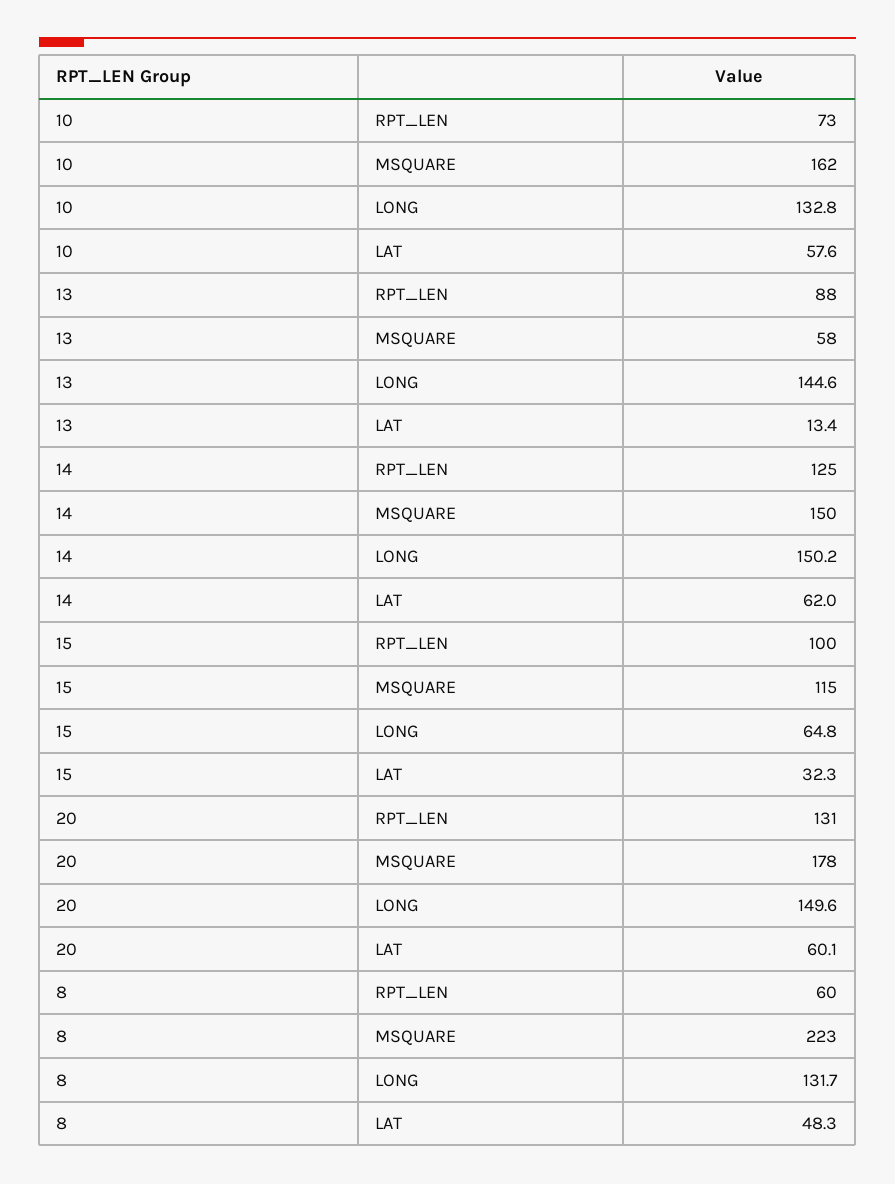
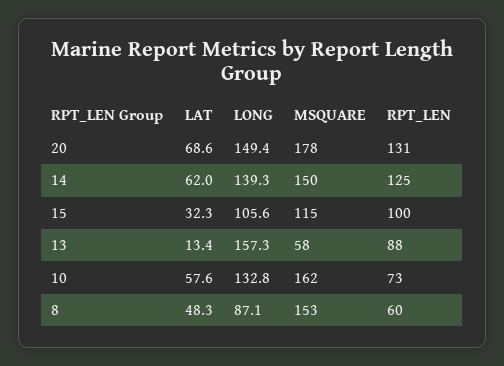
13, LONG: 144.6 -> 157.3
14, LONG: 150.2 -> 139.3
15, LONG: 64.8 -> 105.6
20, LONG: 149.6 -> 149.4
20, LAT: 60.1 -> 68.6
8, MSQUARE: 223 -> 153
8, LONG: 131.7 -> 87.1

